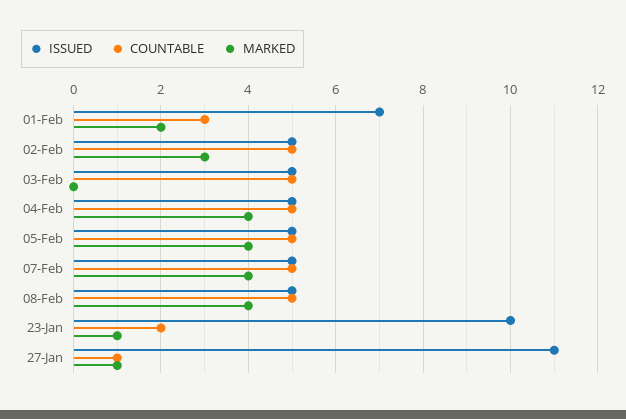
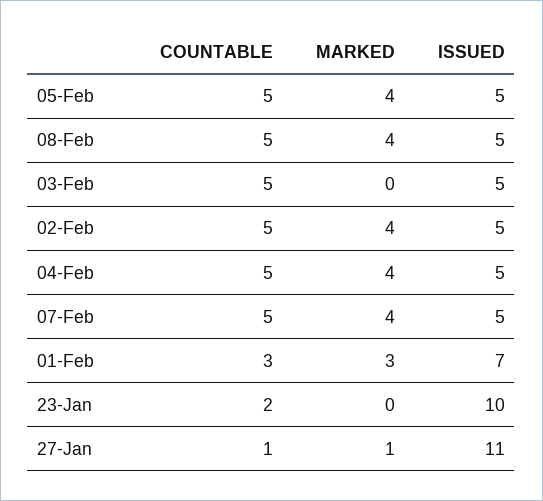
MARKED, 01-Feb: 2 -> 3
MARKED, 02-Feb: 3 -> 4
MARKED, 23-Jan: 1 -> 0

